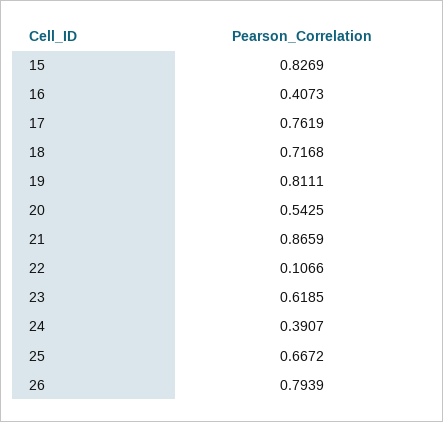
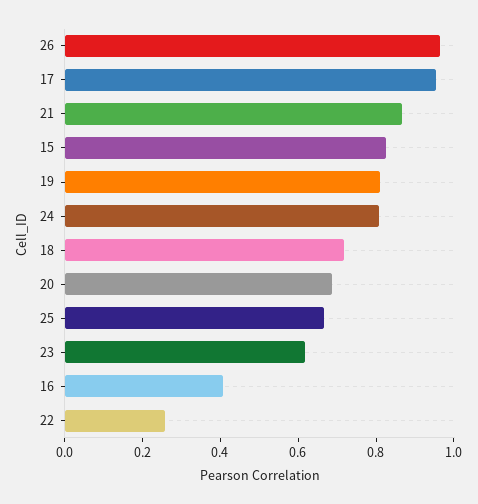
17: 0.7619 -> 0.95
20: 0.5425 -> 0.7
22: 0.1066 -> 0.25
24: 0.3907 -> 0.8
26: 0.7939 -> 0.95

